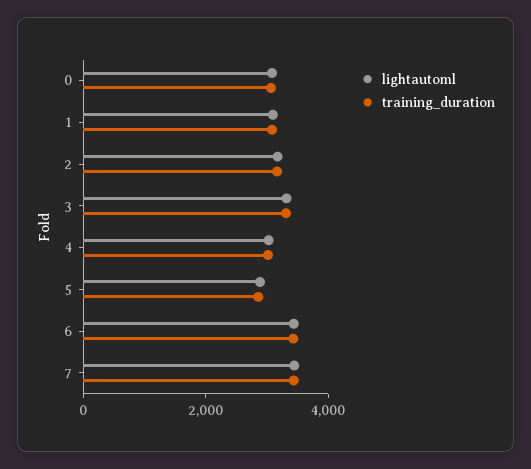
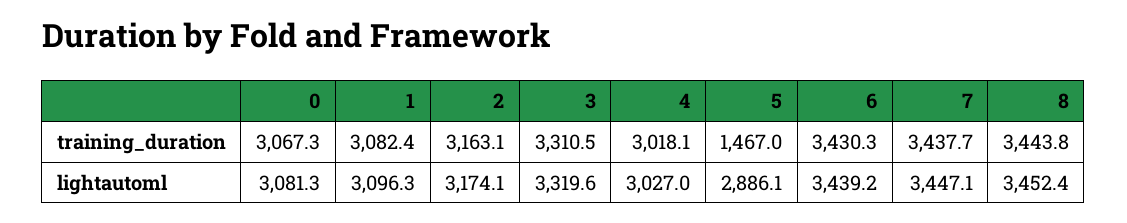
training_duration, 5: 3000 -> 1467
training_duration, 8: none -> 3443.8
lightautoml, 8: none -> 3452.4

